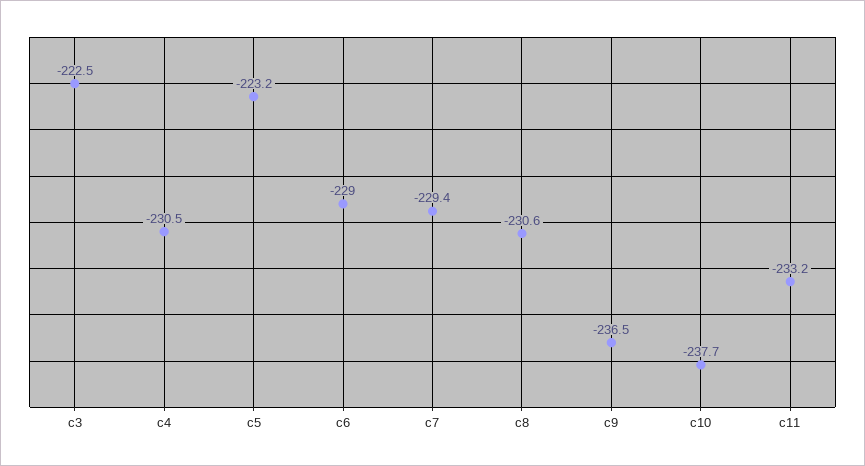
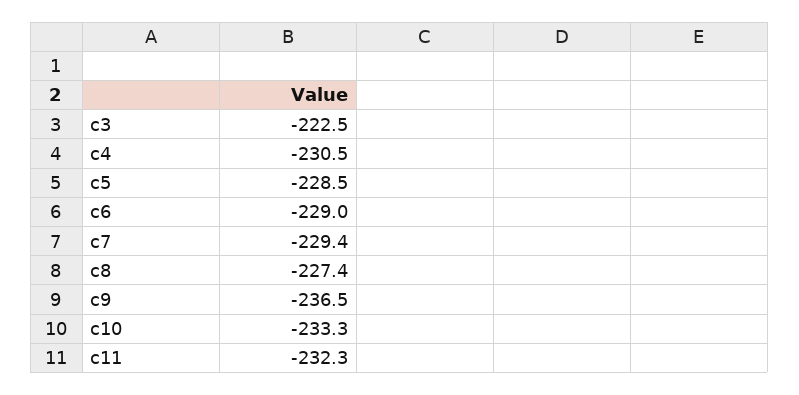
c5: -223.2 -> -228.5
c8: -230.6 -> -227.4
c10: -237.7 -> -233.3
c11: -233.2 -> -232.3

